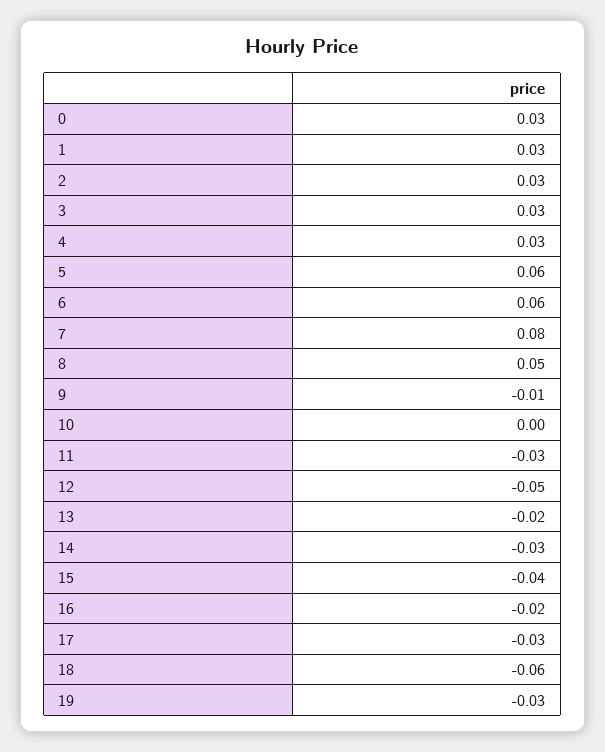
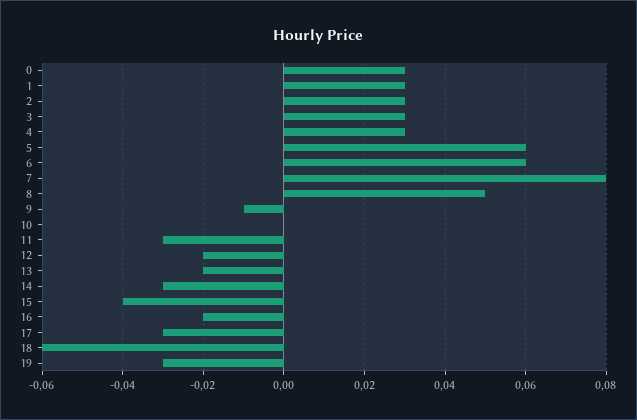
12: -0.05 -> -0.02

